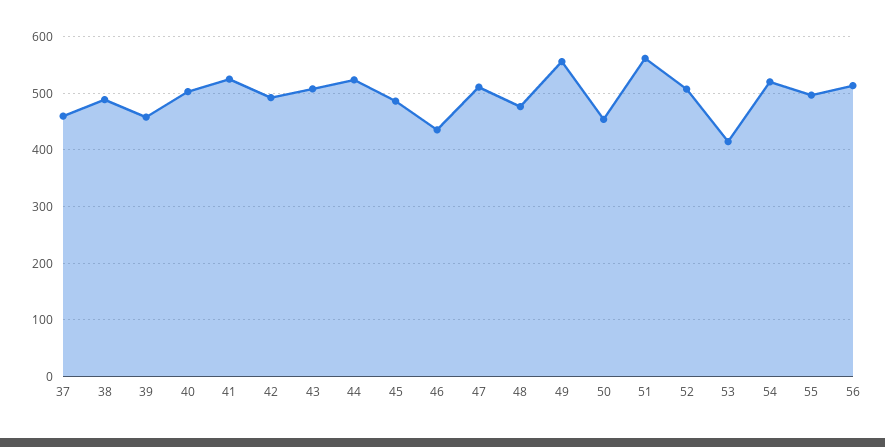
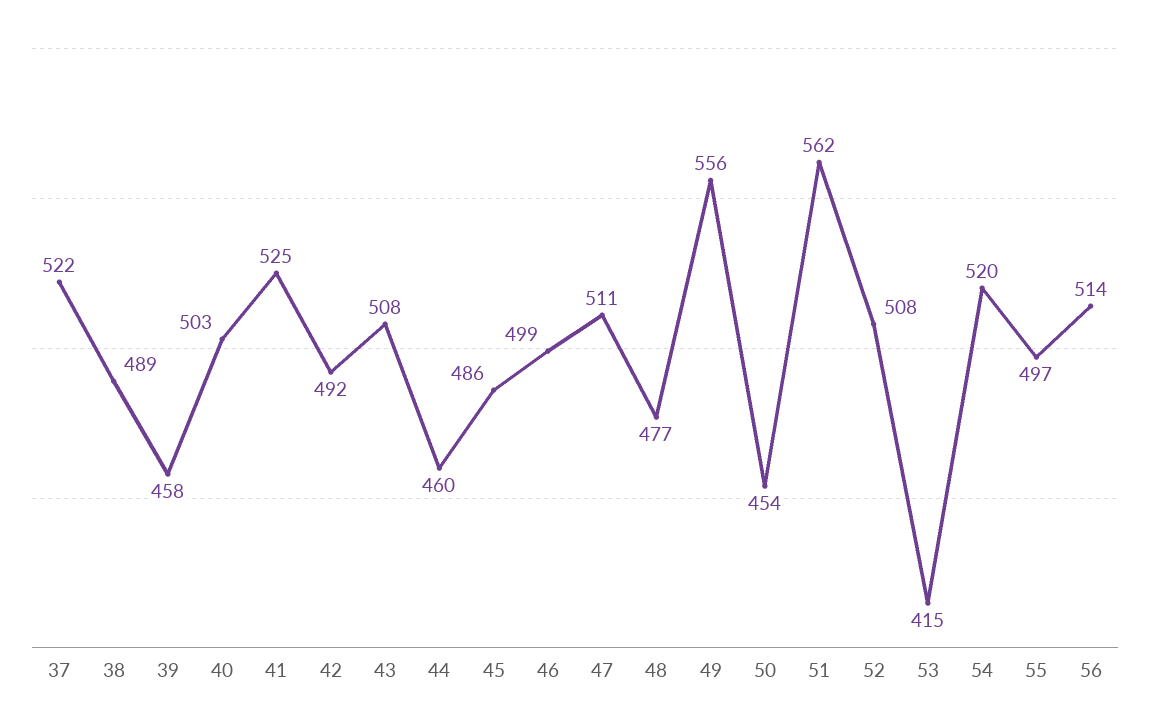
37: 460 -> 522
44: 520 -> 460
46: 440 -> 499

